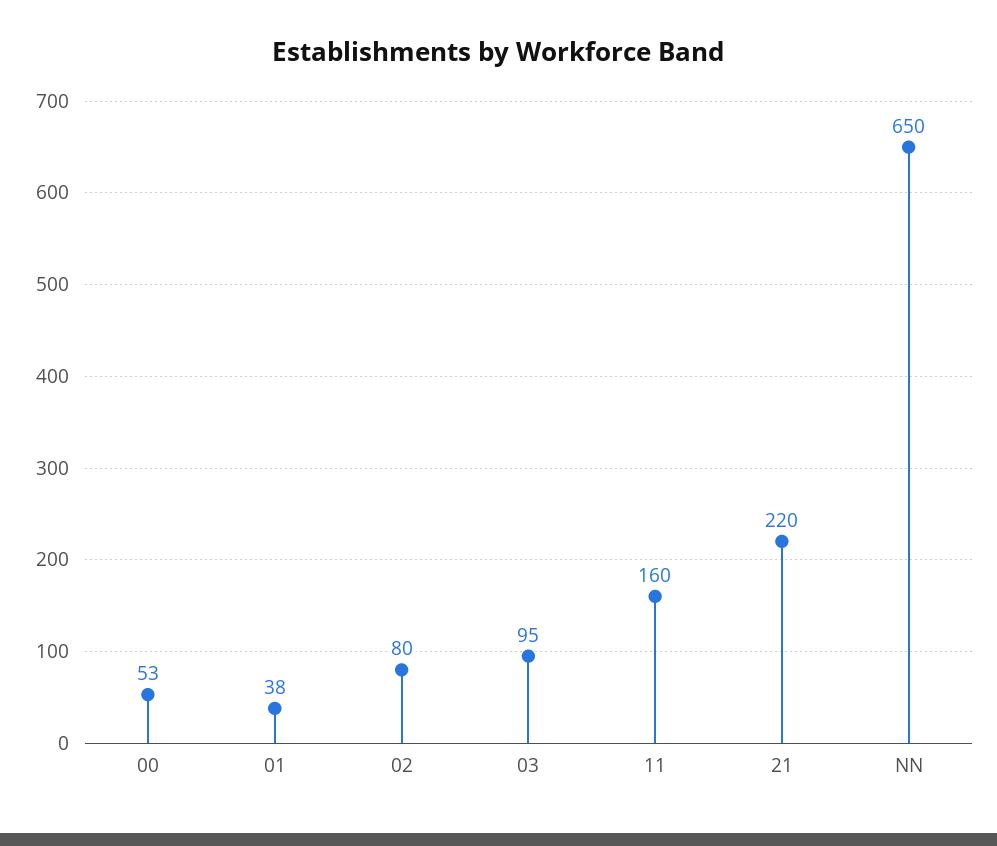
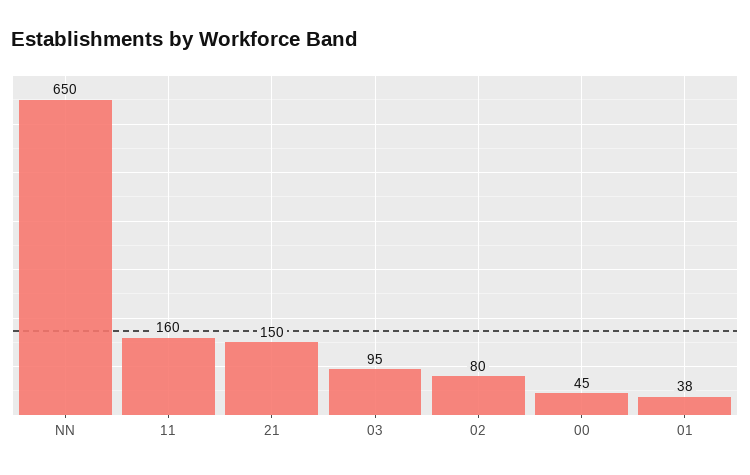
00: 53 -> 45
21: 220 -> 150

